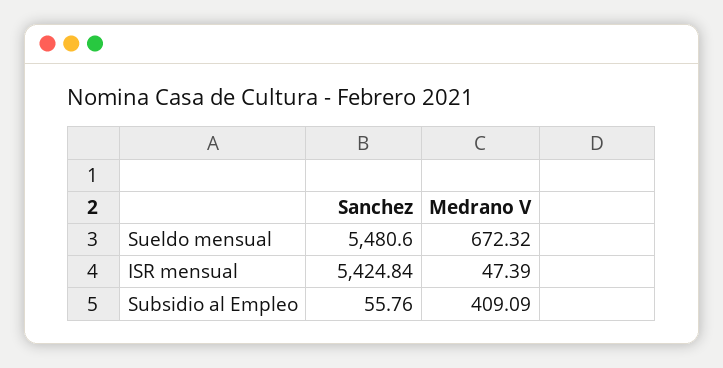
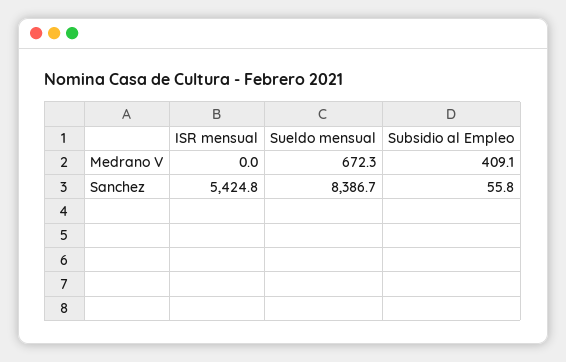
Sanchez, Sueldo mensual: 5480.6 -> 8386.7
Medrano V, ISR mensual: 47.39 -> 0

